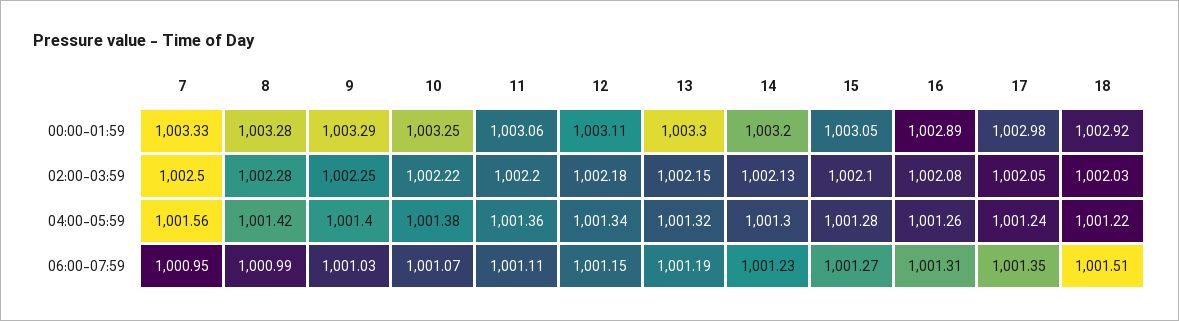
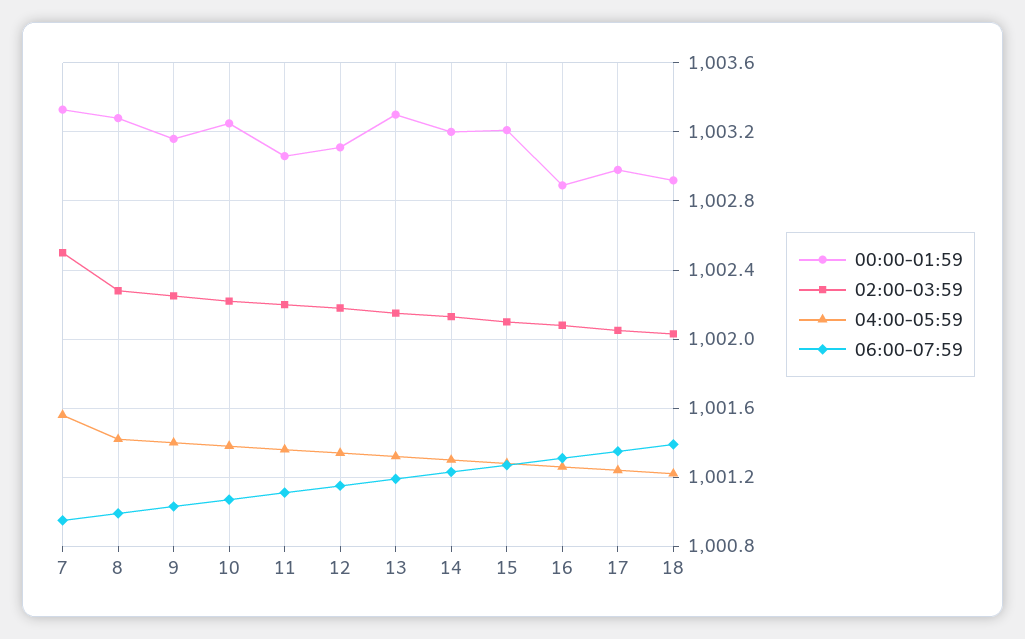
00:00-01:59, 9: 1003.29 -> 1003.15
00:00-01:59, 15: 1003.05 -> 1003.2
06:00-07:59, 18: 1001.51 -> 1001.4

